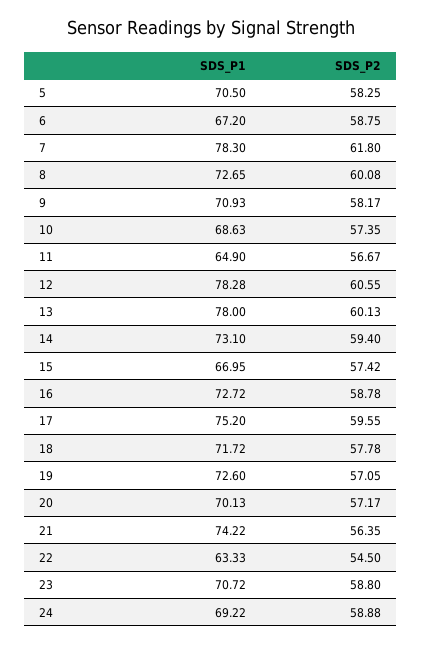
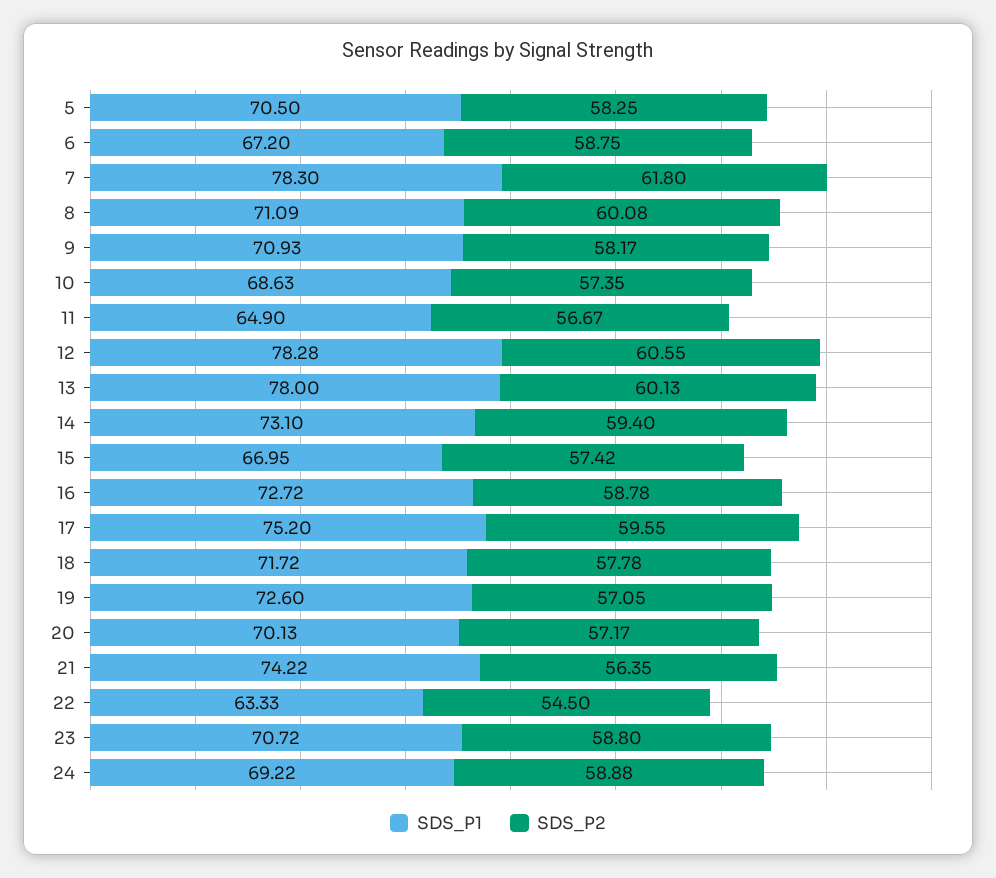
SDS_P1, 8: 72.65 -> 71.09

